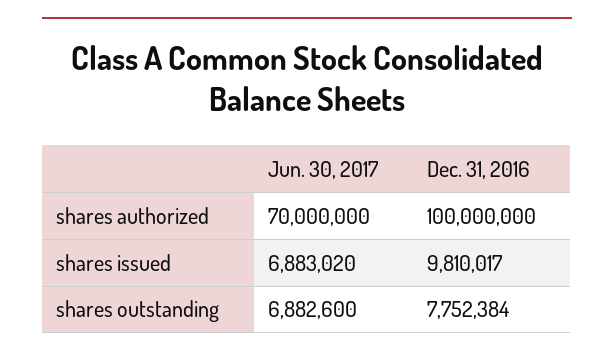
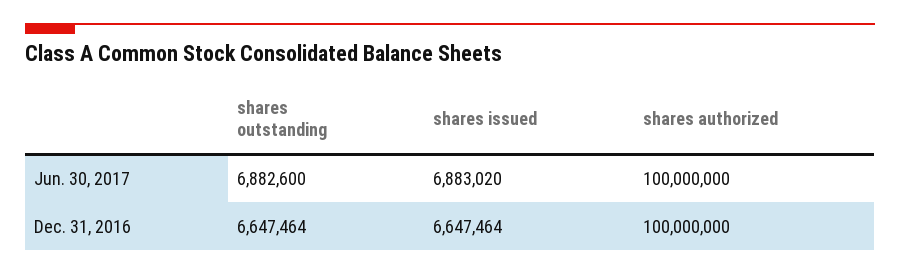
Jun. 30, 2017, shares authorized: 70000000 -> 100000000
Dec. 31, 2016, shares issued: 9810017 -> 6647464
Dec. 31, 2016, shares outstanding: 7752384 -> 6647464

